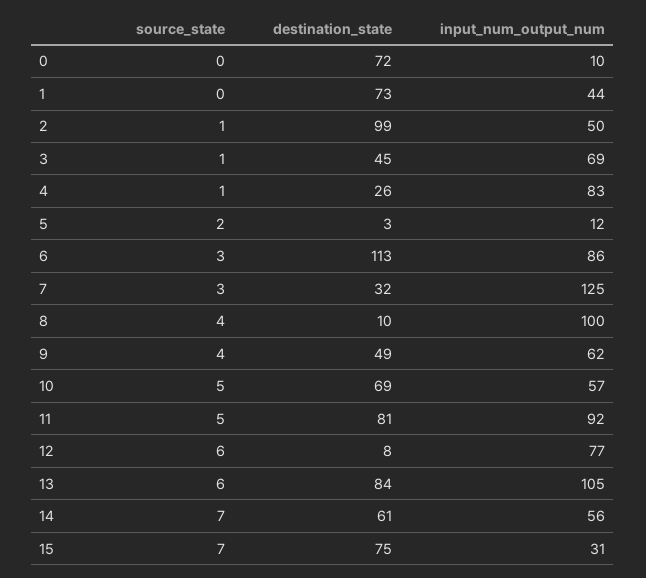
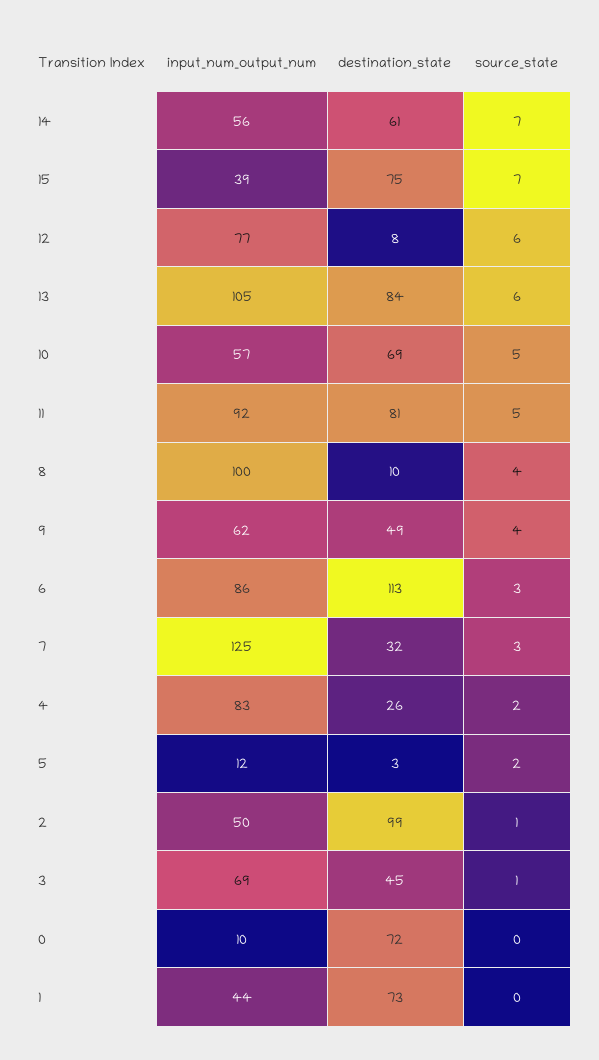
source_state, 4: 1 -> 2
input_num_output_num, 15: 31 -> 39

